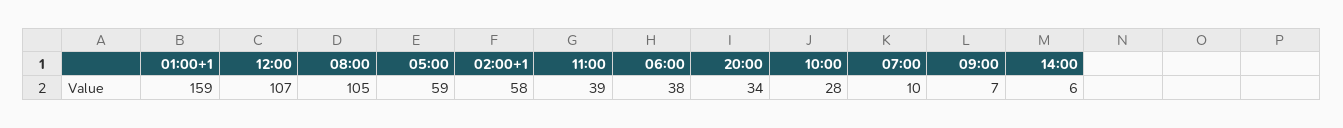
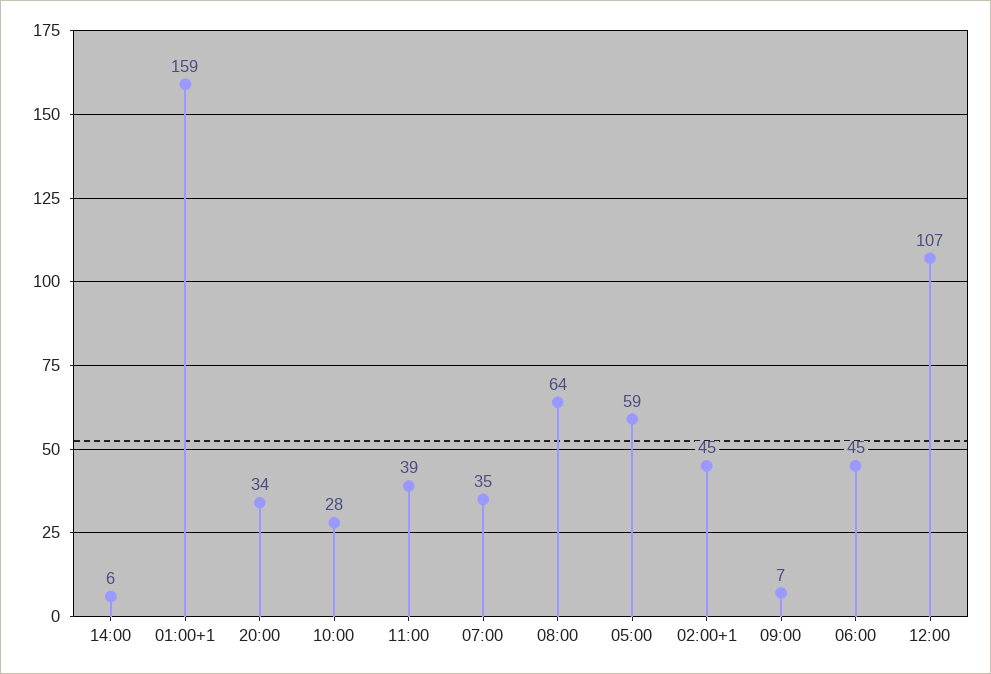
08:00: 105 -> 64
02:00+1: 58 -> 45
06:00: 38 -> 45
07:00: 10 -> 35

